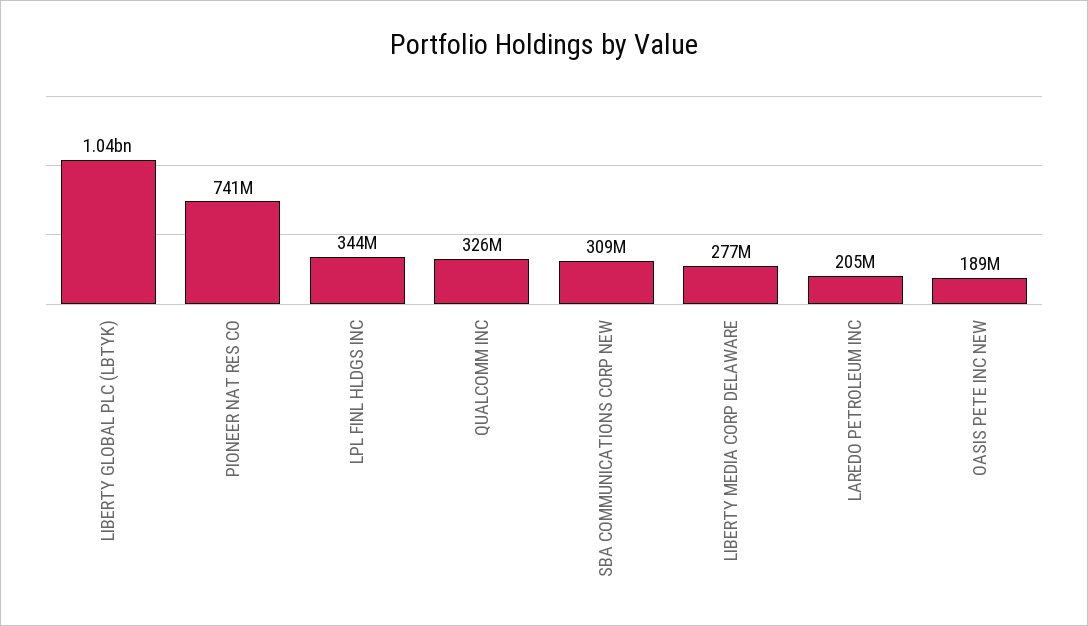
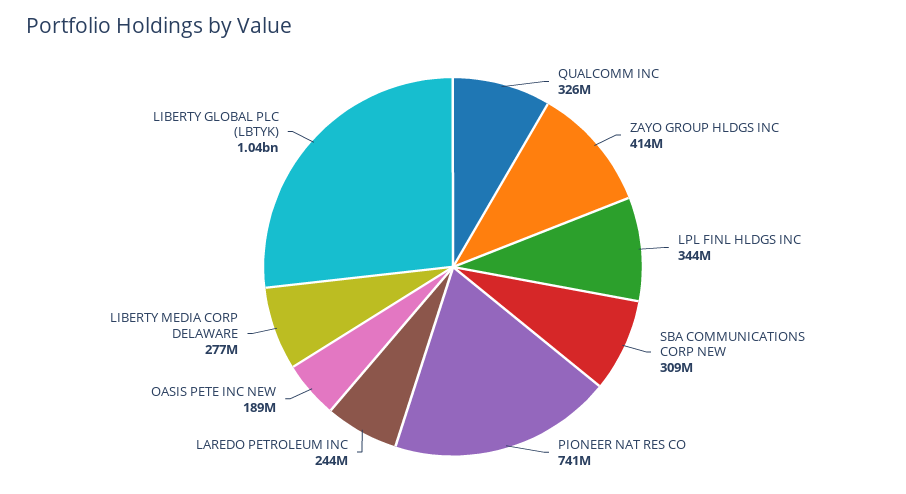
LAREDO PETROLEUM INC: 205000000 -> 244000000
ZAYO GROUP HLDGS INC: none -> 414000000

